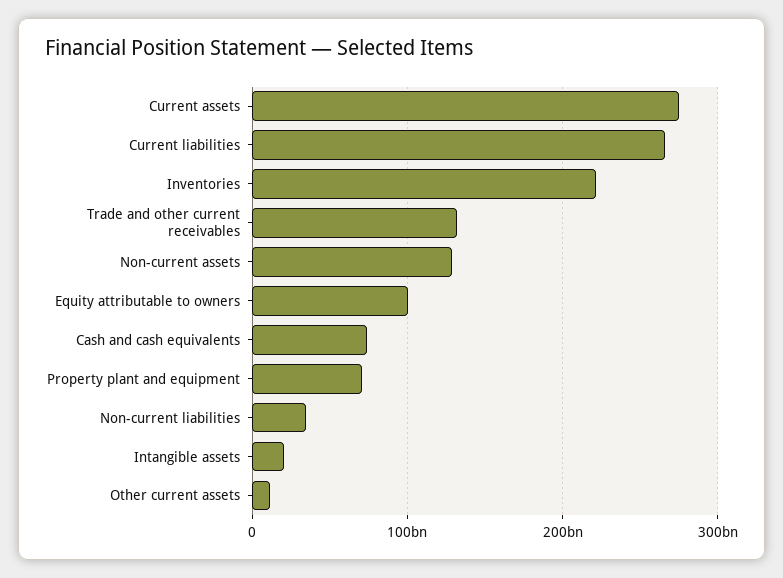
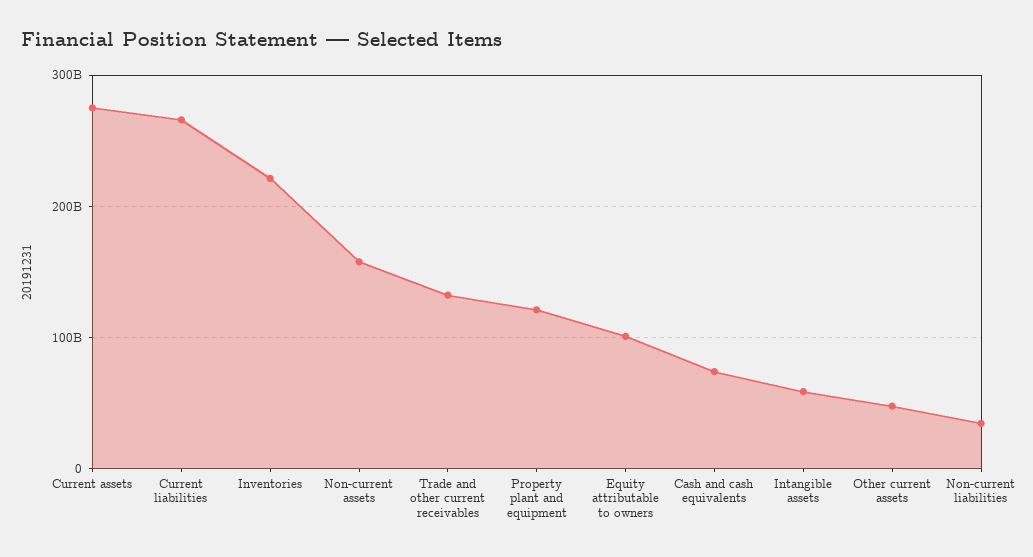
Non-current assets: 130000000000 -> 160000000000
Property plant and equipment: 70000000000 -> 120000000000
Intangible assets: 20000000000 -> 60000000000
Other current assets: 10000000000 -> 50000000000

